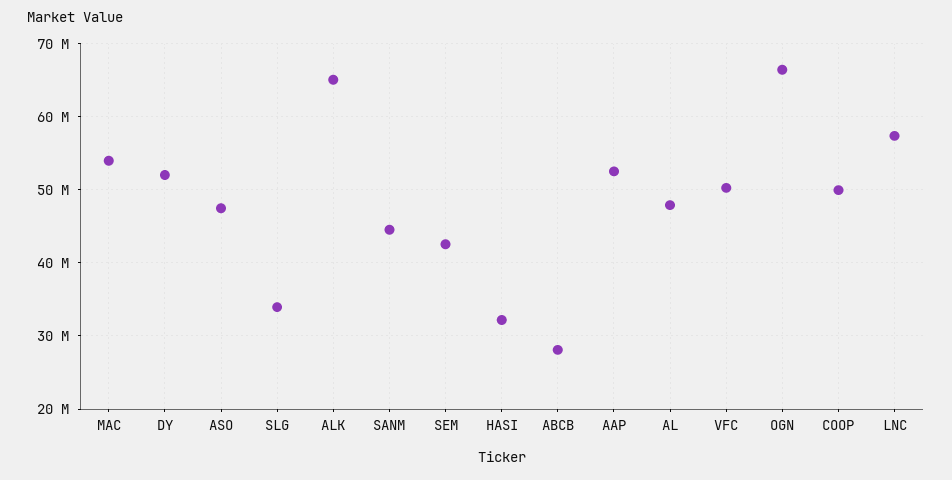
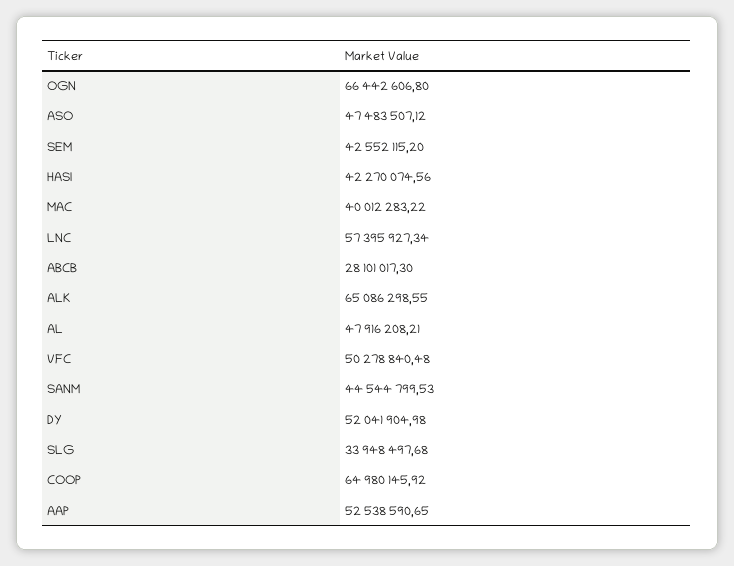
MAC: 54000000 -> 40012283.22
HASI: 32000000 -> 42270074.56
COOP: 50000000 -> 64980145.92

